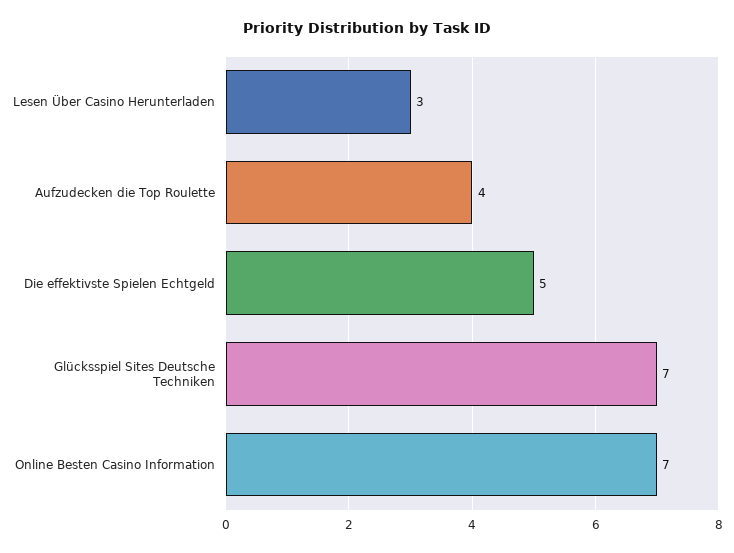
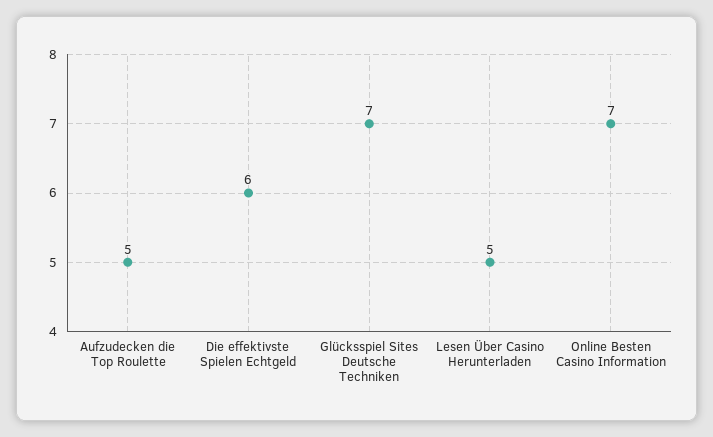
Lesen Über Casino Herunterladen: 3 -> 5
Aufzudecken die Top Roulette: 4 -> 5
Die effektivste Spielen Echtgeld: 5 -> 6

